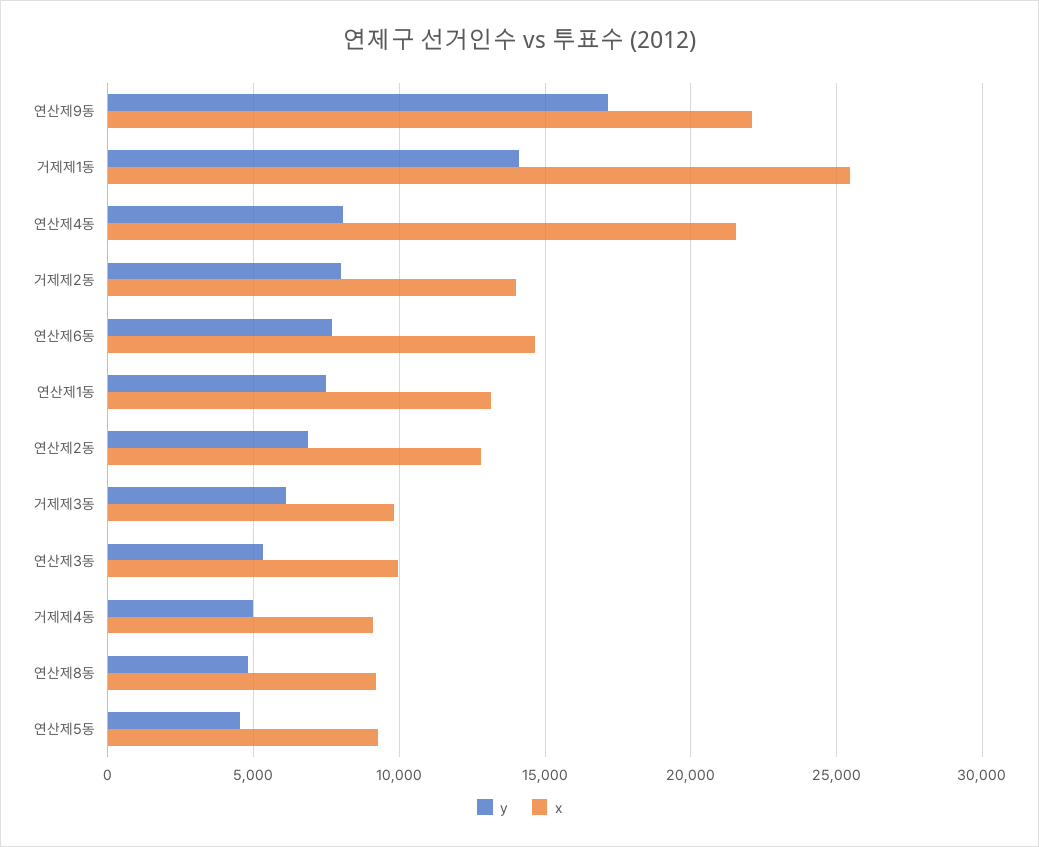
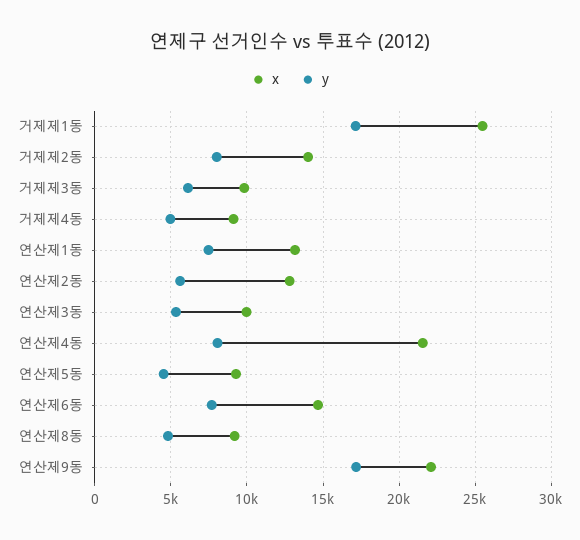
y, 거제제1동: 14000 -> 17000
y, 연산제2동: 7000 -> 5500

